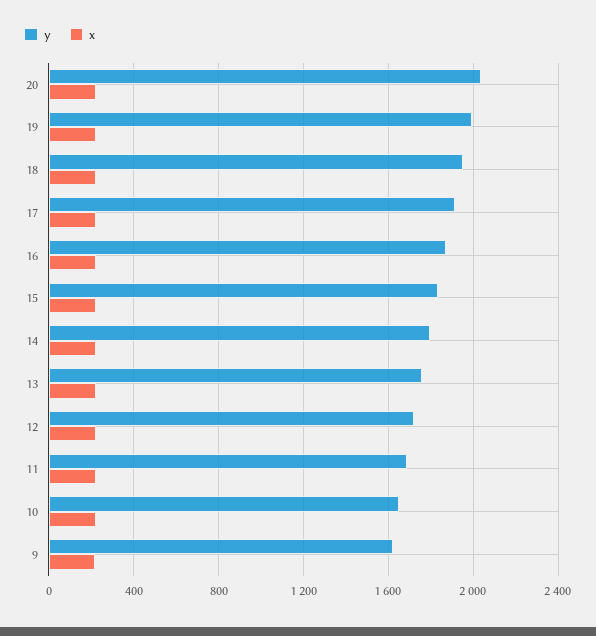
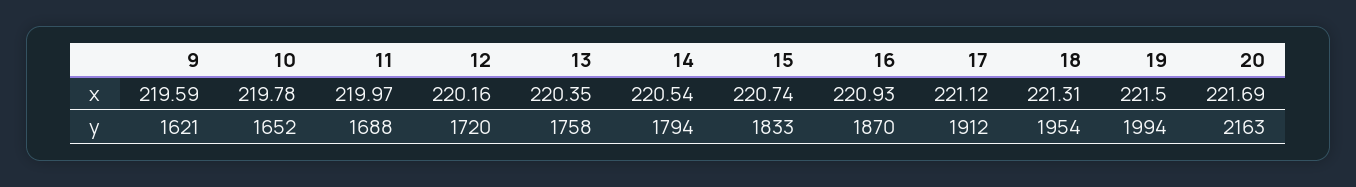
y, 20: 2050 -> 2163

